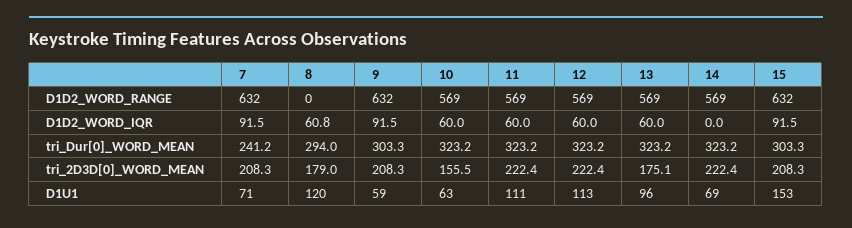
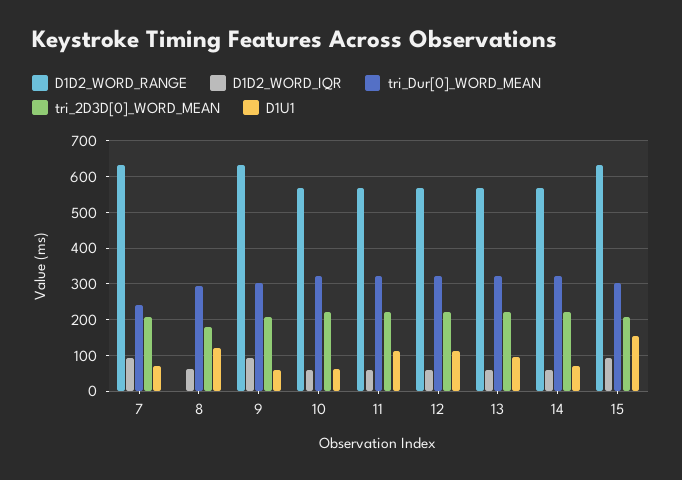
D1D2_WORD_IQR, 14: 0 -> 60
tri_2D3D[0]_WORD_MEAN, 10: 155.5 -> 220
tri_2D3D[0]_WORD_MEAN, 13: 175.1 -> 220

